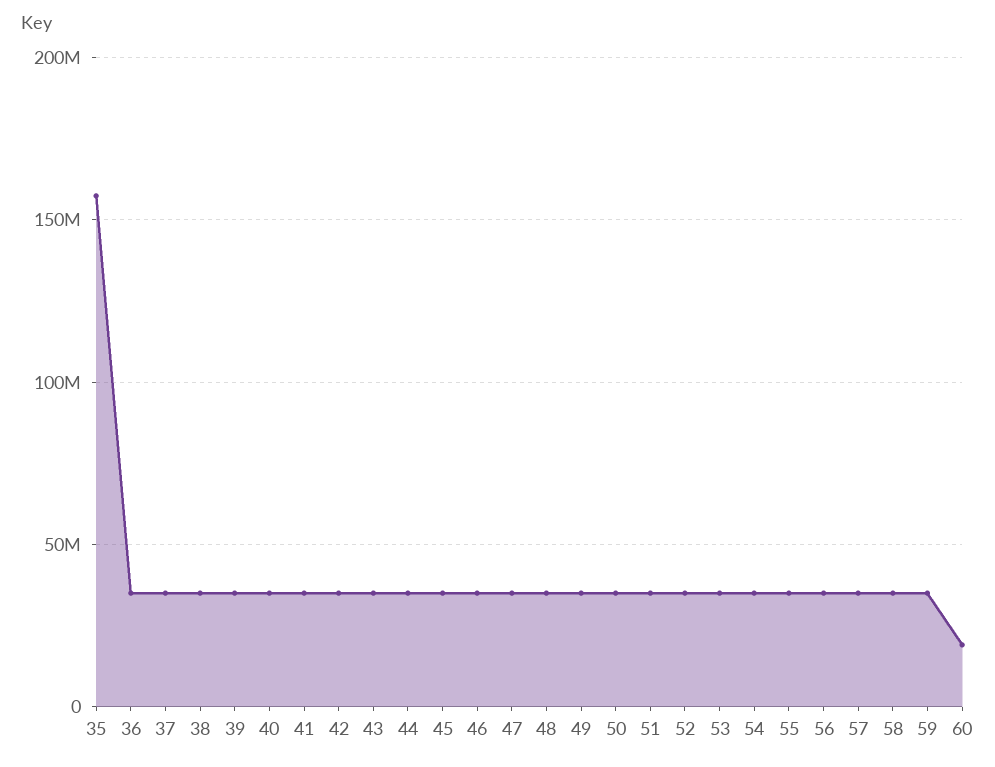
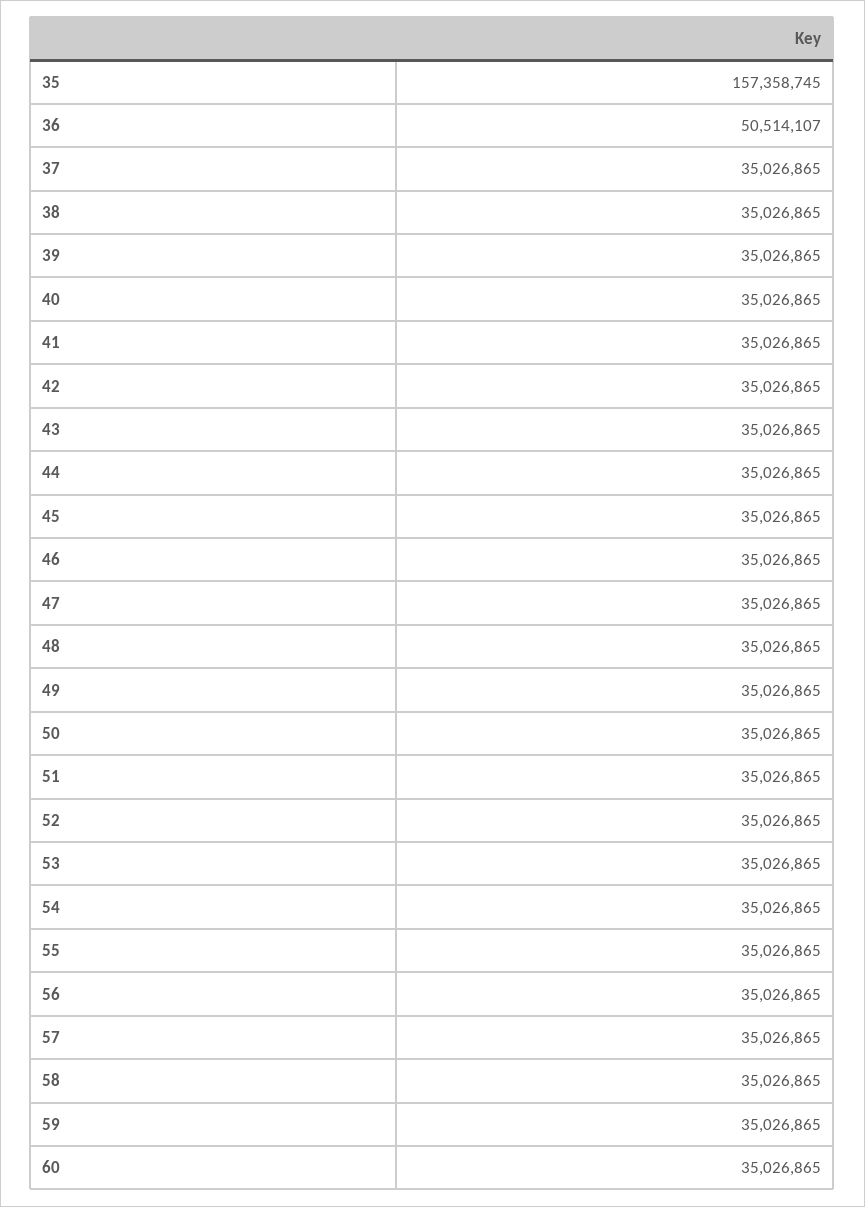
36: 35000000 -> 50514107
60: 20000000 -> 35026865

